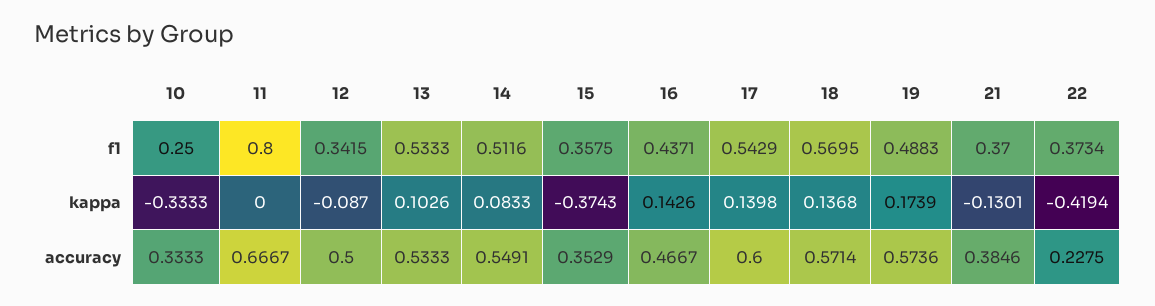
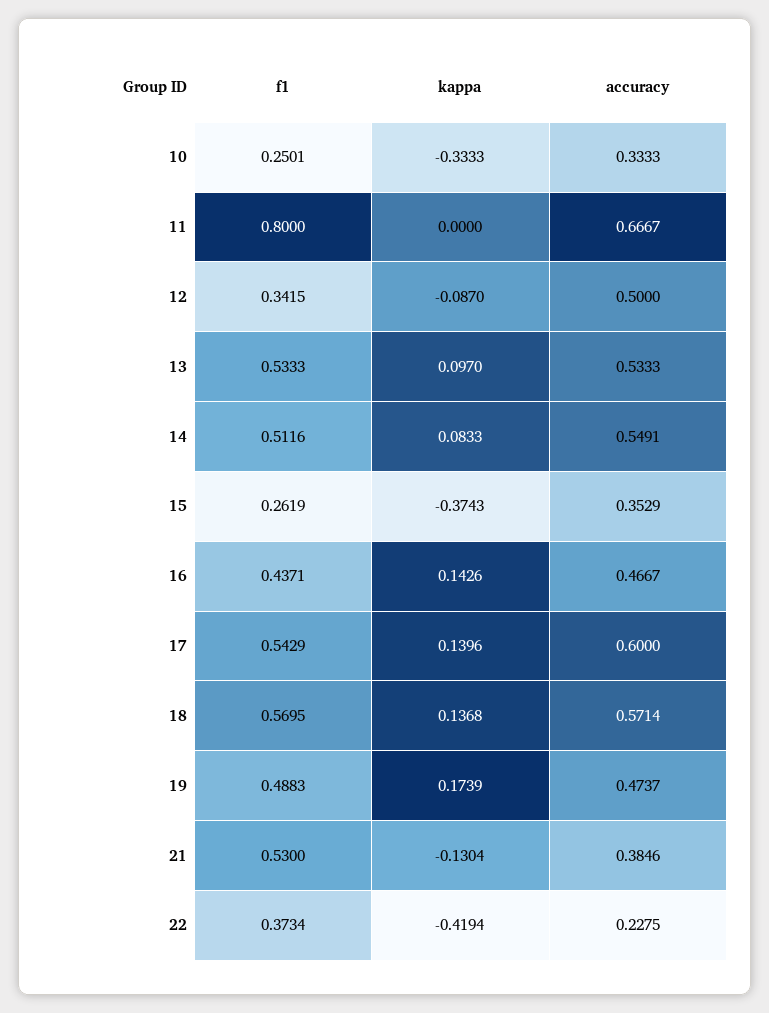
10, f1: 0.25 -> 0.2501
15, f1: 0.3575 -> 0.2619
21, f1: 0.37 -> 0.53
13, kappa: 0.1026 -> 0.097
17, kappa: 0.1398 -> 0.1396
21, kappa: -0.1301 -> -0.1304
19, accuracy: 0.5736 -> 0.4737

